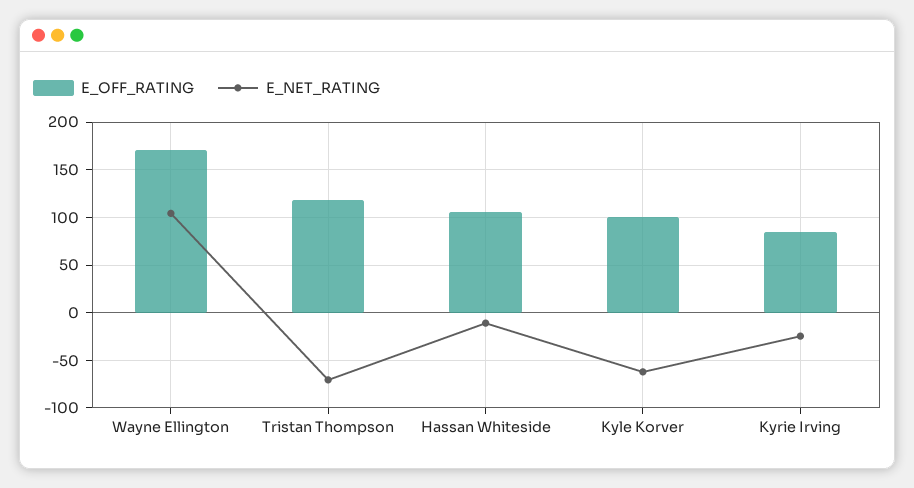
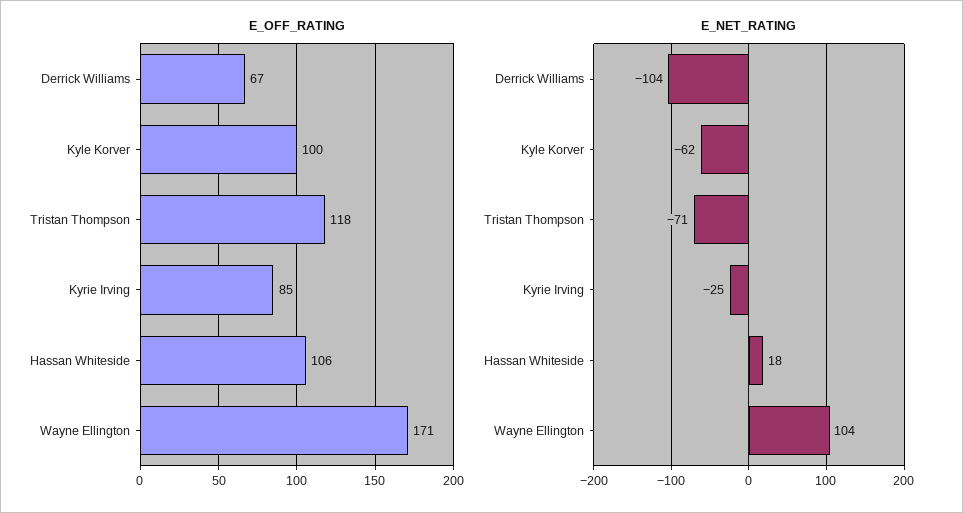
E_NET_RATING, Hassan Whiteside: -10 -> 18
E_OFF_RATING, Derrick Williams: none -> 67
E_NET_RATING, Derrick Williams: none -> -104

